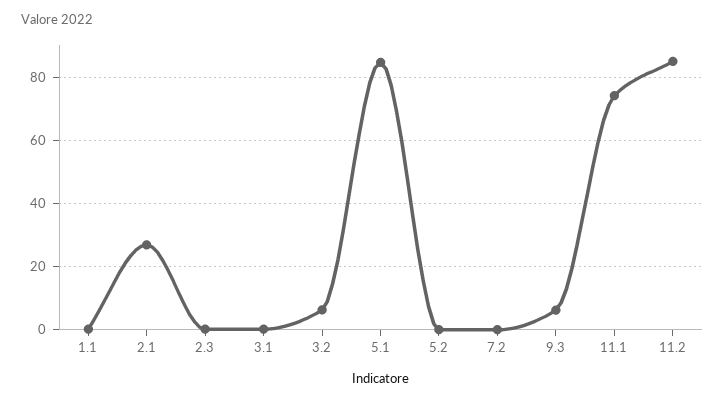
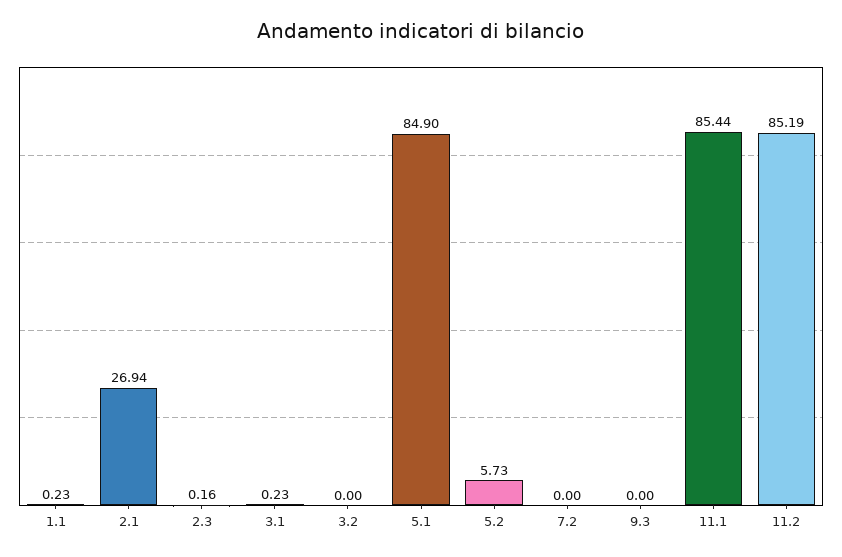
3.2: 6 -> 0
5.2: 0 -> 5.73
9.3: 6 -> 0
11.1: 74 -> 85.44

